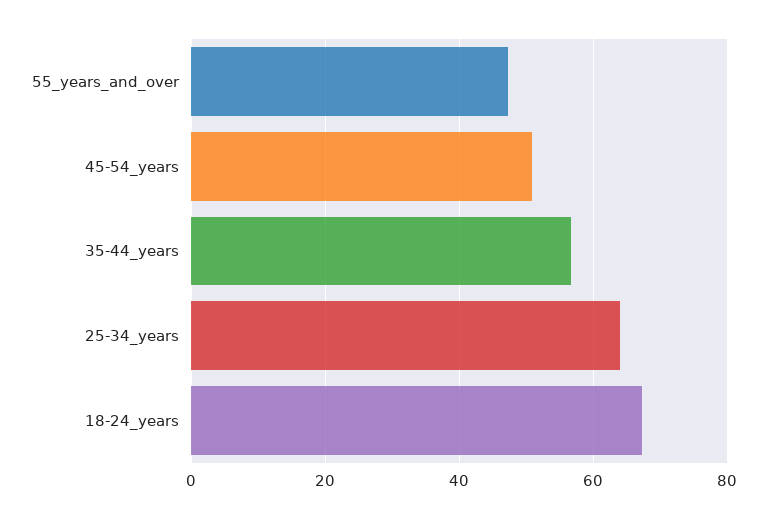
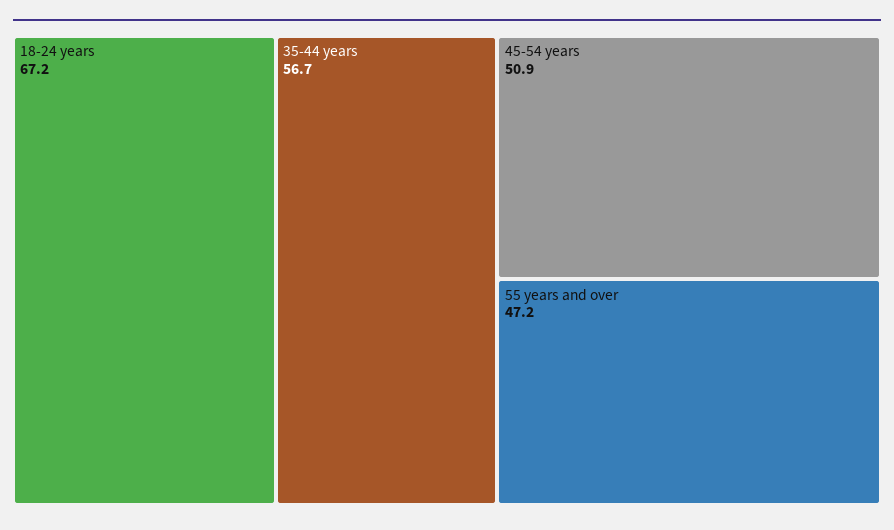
25-34_years: 64 -> none

